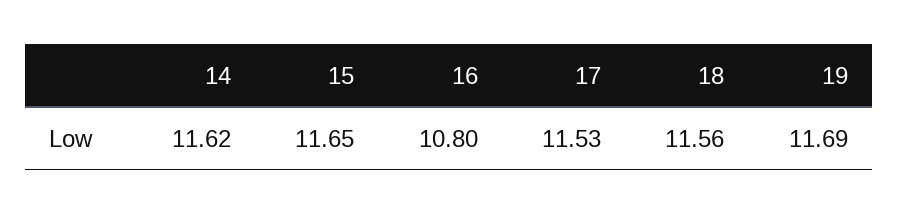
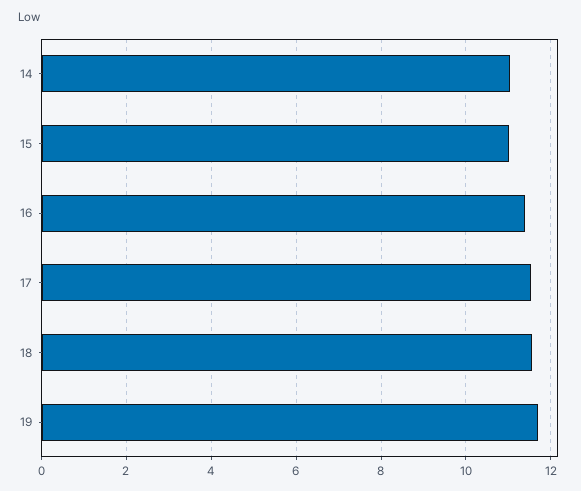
14: 11.62 -> 11
15: 11.65 -> 11
16: 10.8 -> 11.4

